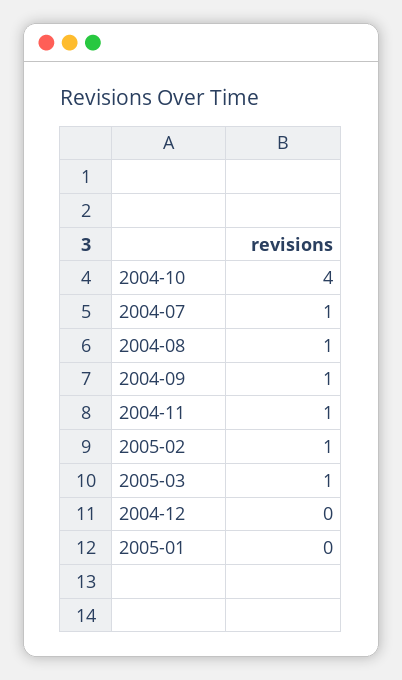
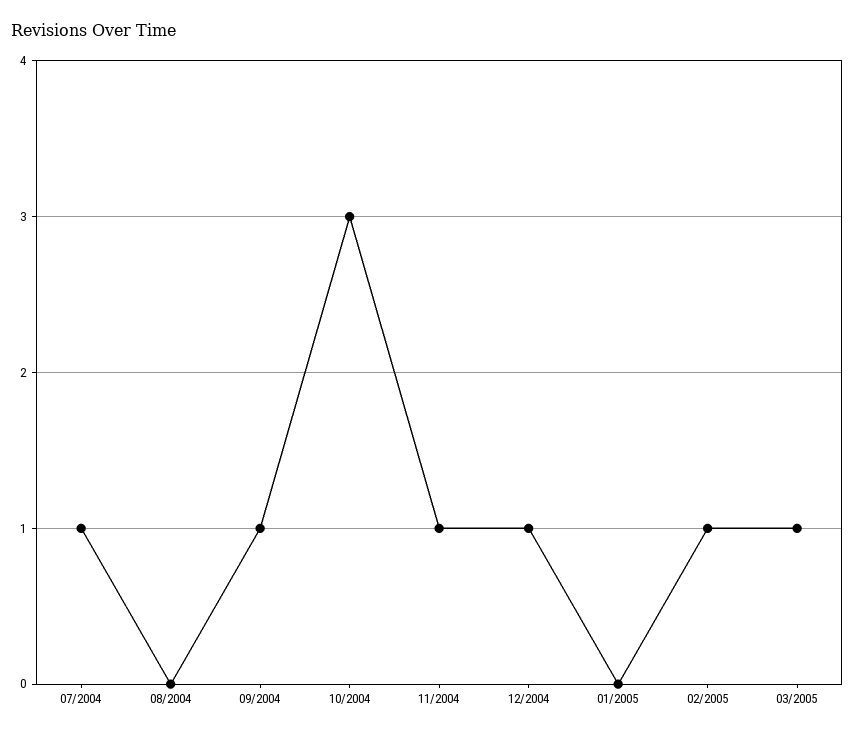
2004-10: 4 -> 3
2004-08: 1 -> 0
2004-12: 0 -> 1

